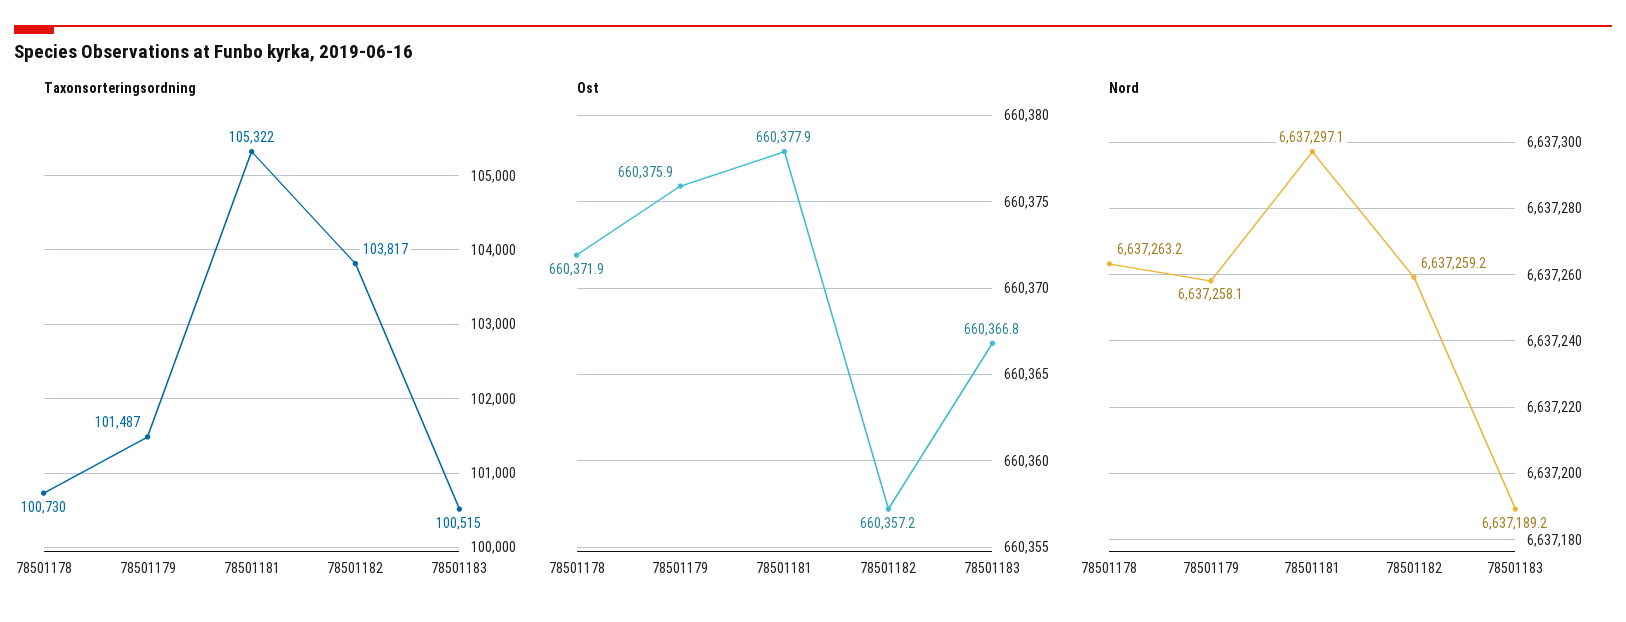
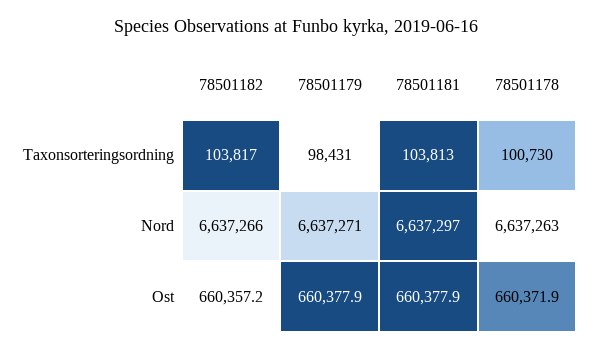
Taxonsorteringsordning, 78501179: 101487 -> 98431
Taxonsorteringsordning, 78501181: 105322 -> 103813
Taxonsorteringsordning, 78501183: 100515 -> none
Ost, 78501179: 660375.9 -> 660377.9
Ost, 78501183: 660366.8 -> none
Nord, 78501179: 6637258.1 -> 6637271
Nord, 78501182: 6637259.2 -> 6637266
Nord, 78501183: 6637189.2 -> none

